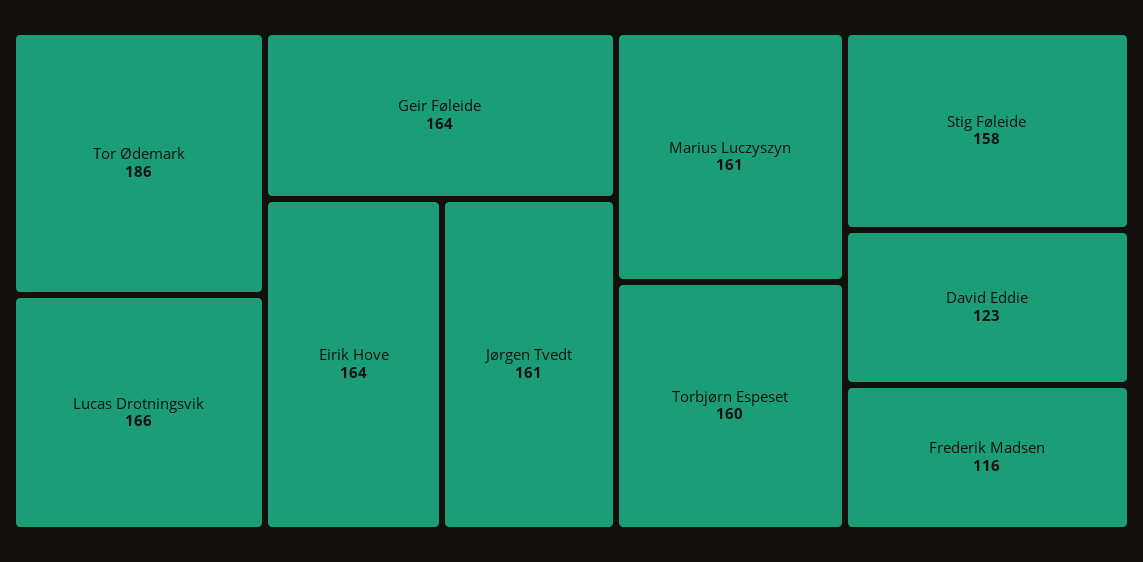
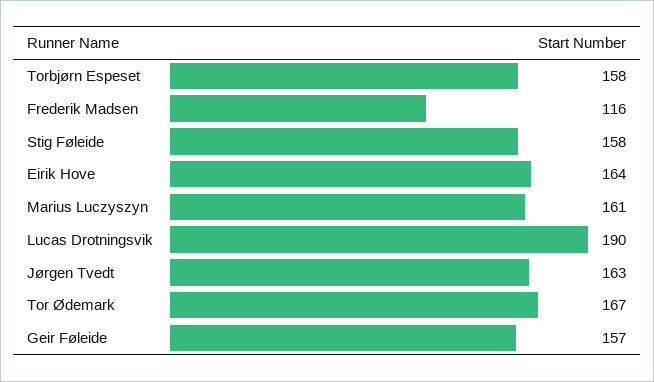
Tor Ødemark: 186 -> 167
Lucas Drotningsvik: 166 -> 190
Geir Føleide: 164 -> 157
Jørgen Tvedt: 161 -> 163
Torbjørn Espeset: 160 -> 158
David Eddie: 123 -> none

